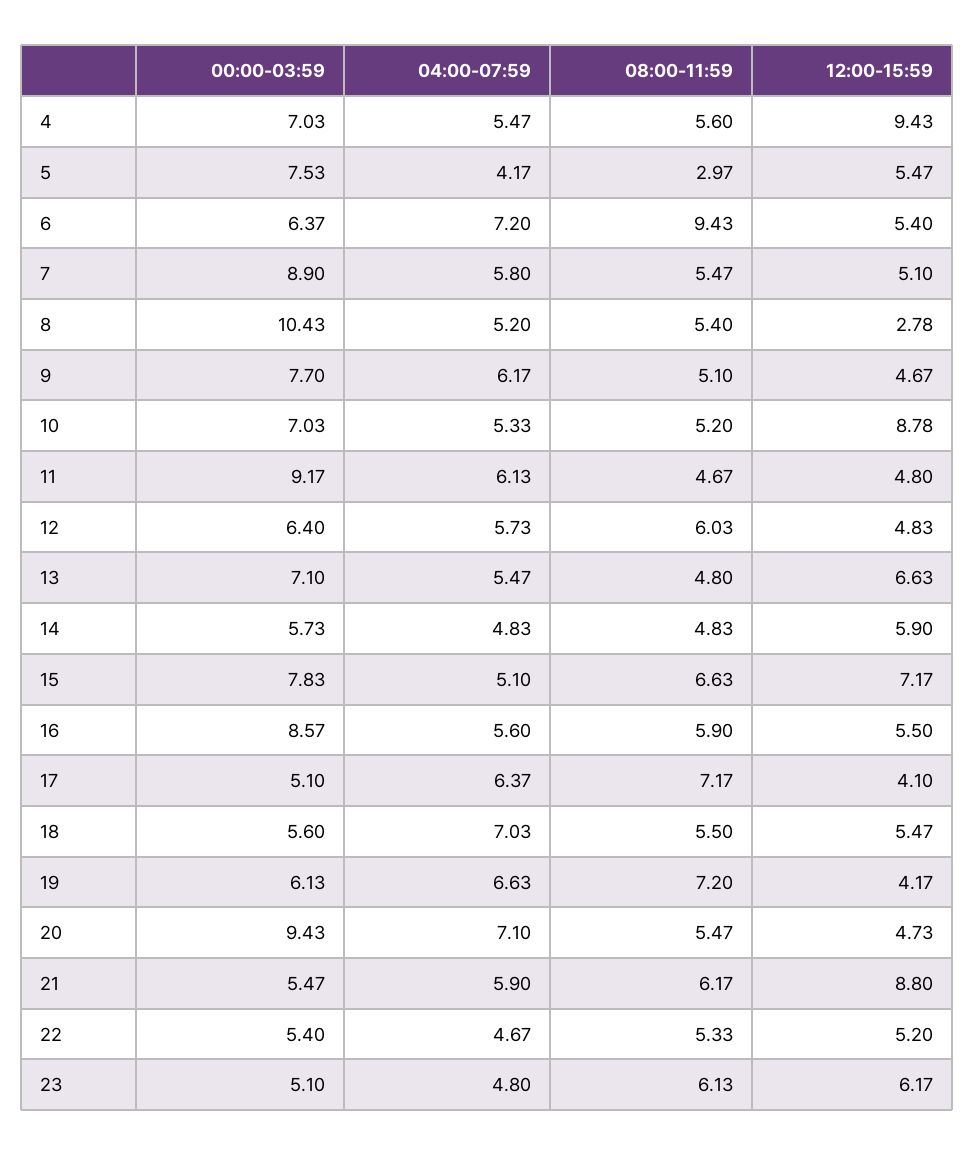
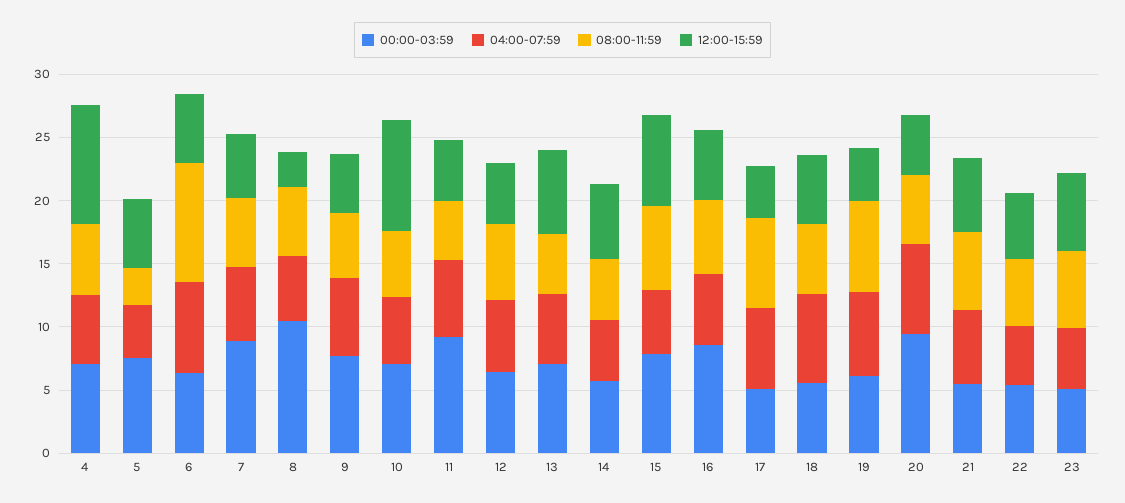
12:00-15:59, 21: 8.8 -> 6

